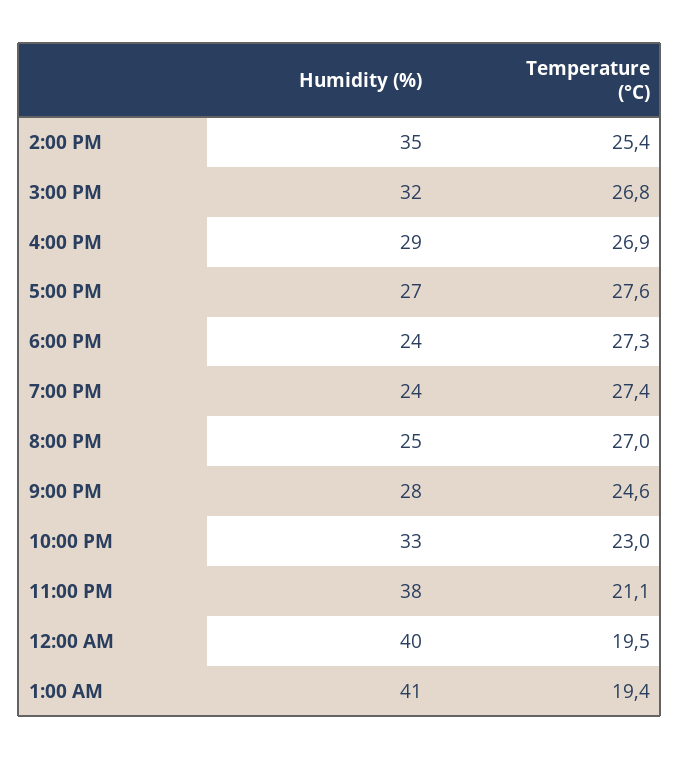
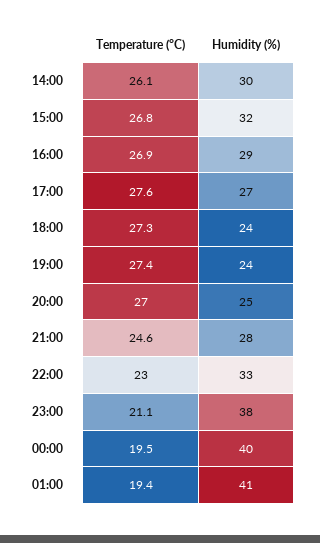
Humidity (%), 2:00 PM: 35 -> 30
Temperature (°C), 2:00 PM: 25.4 -> 26.1

